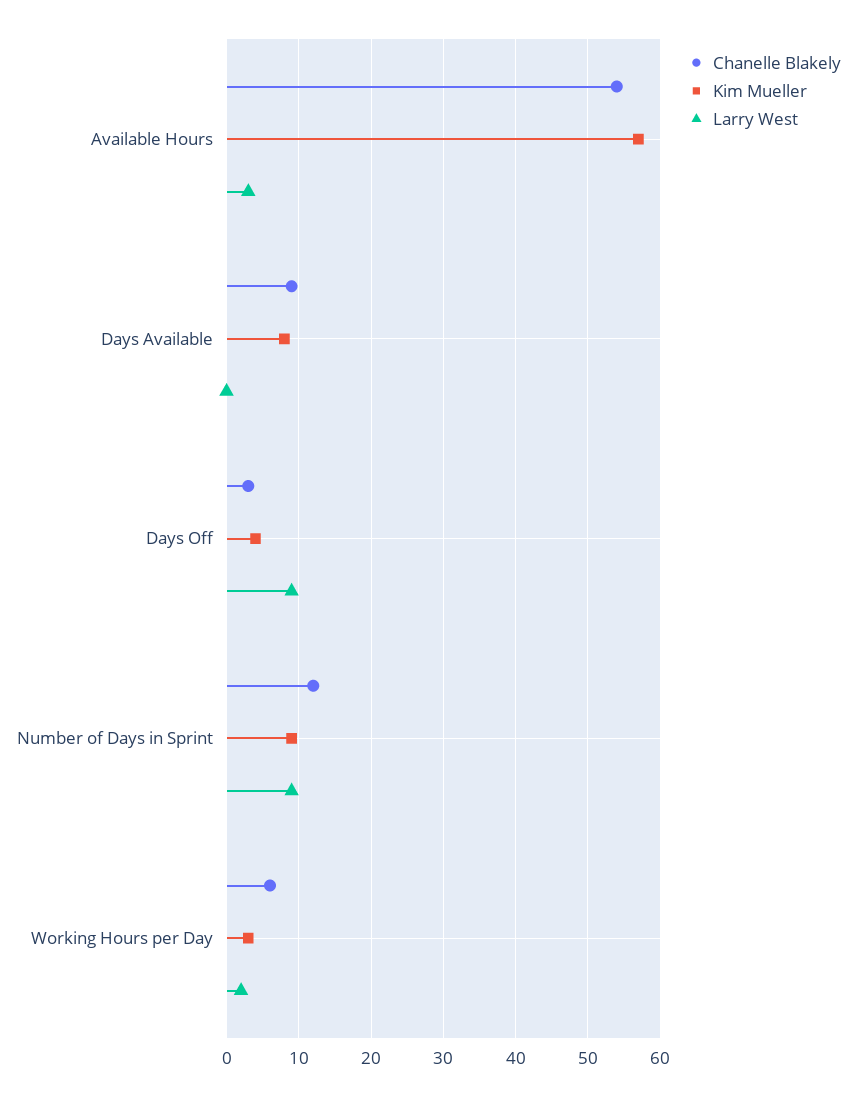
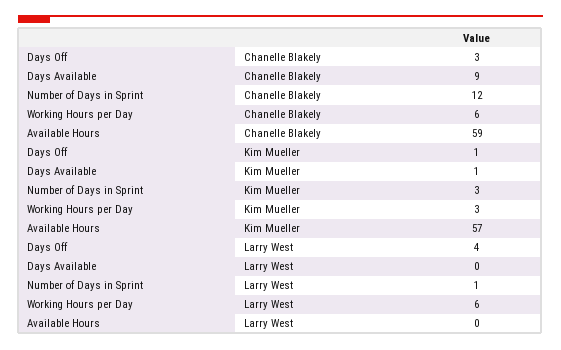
Chanelle Blakely, Available Hours: 54 -> 59
Larry West, Available Hours: 3 -> 0
Kim Mueller, Days Available: 8 -> 1
Kim Mueller, Days Off: 4 -> 1
Larry West, Days Off: 9 -> 4
Kim Mueller, Number of Days in Sprint: 9 -> 3
Larry West, Number of Days in Sprint: 9 -> 1
Larry West, Working Hours per Day: 2 -> 6

